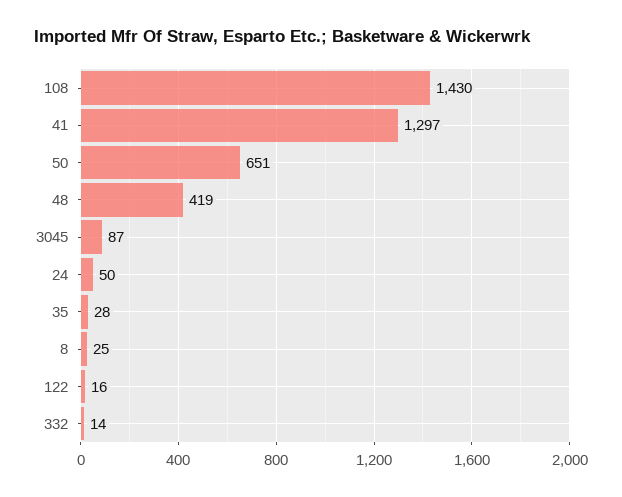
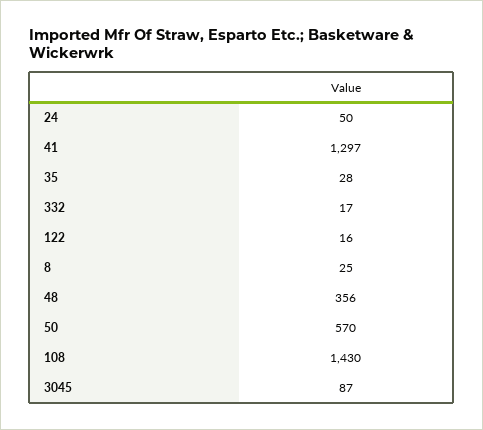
50: 651 -> 570
48: 419 -> 356
332: 14 -> 17

